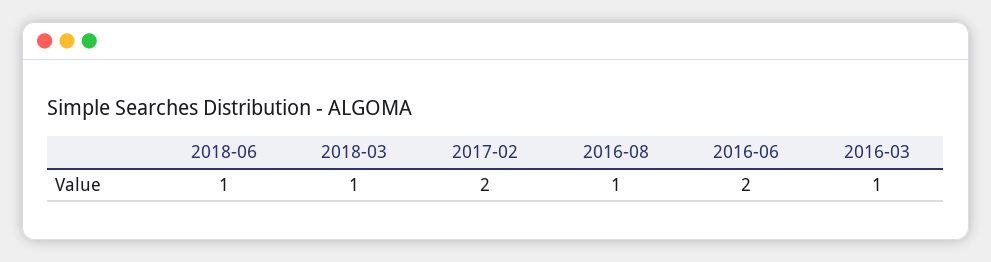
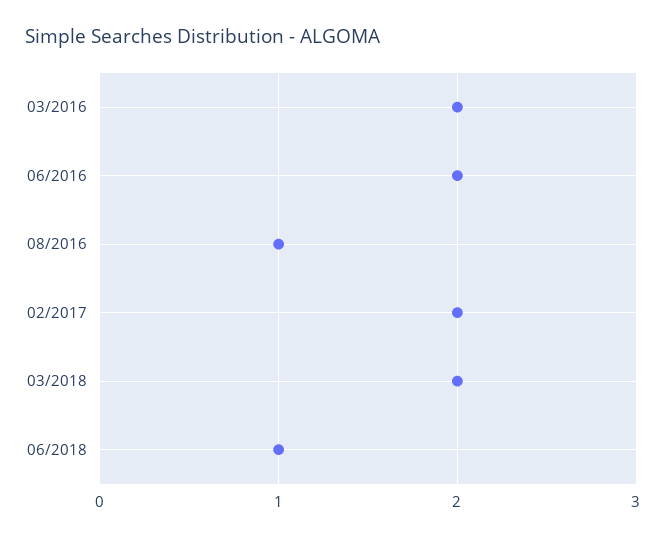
2018-03: 1 -> 2
2016-03: 1 -> 2

